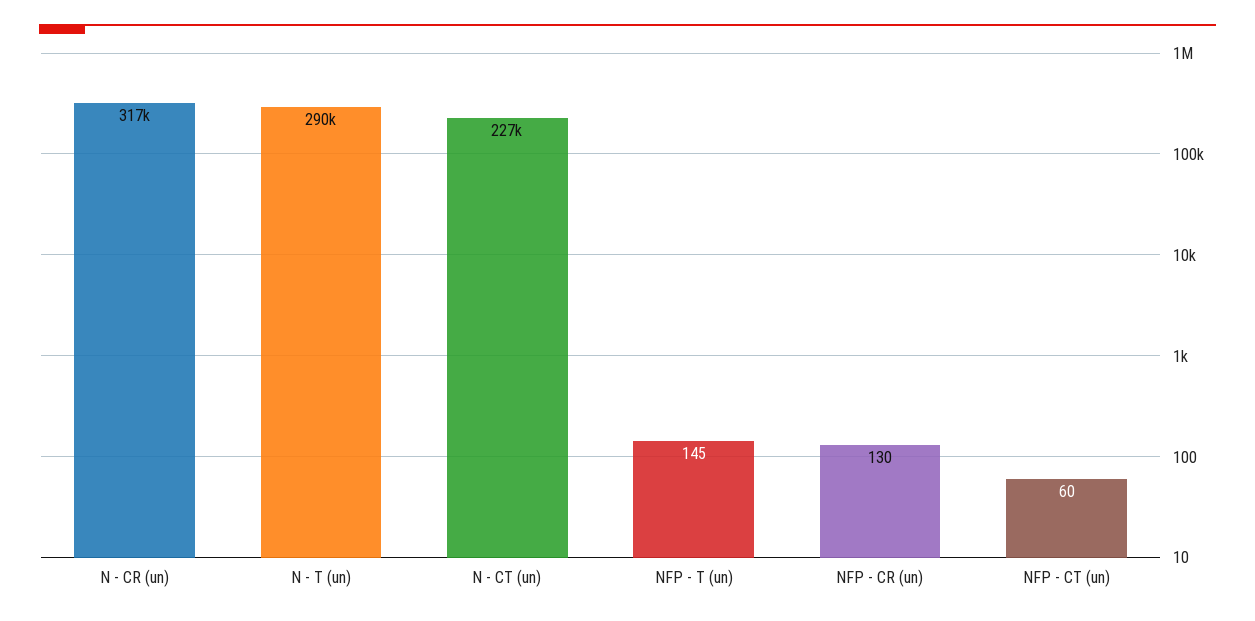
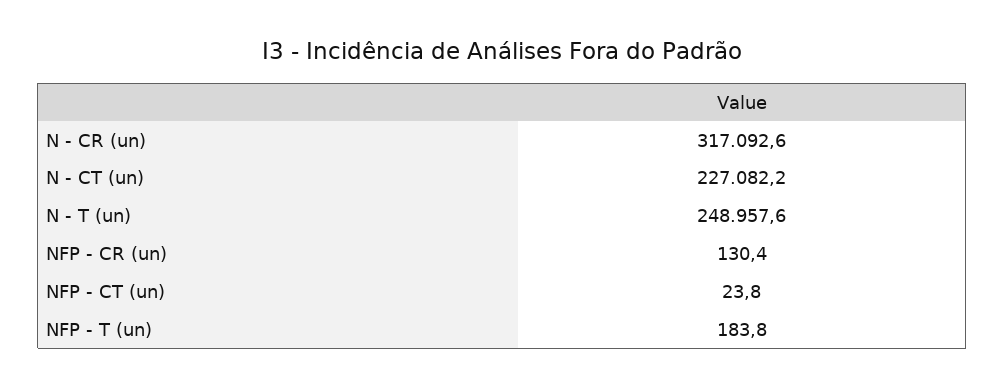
N - T (un): 290000 -> 248957.6
NFP - T (un): 145 -> 183.8
NFP - CT (un): 60 -> 23.8

